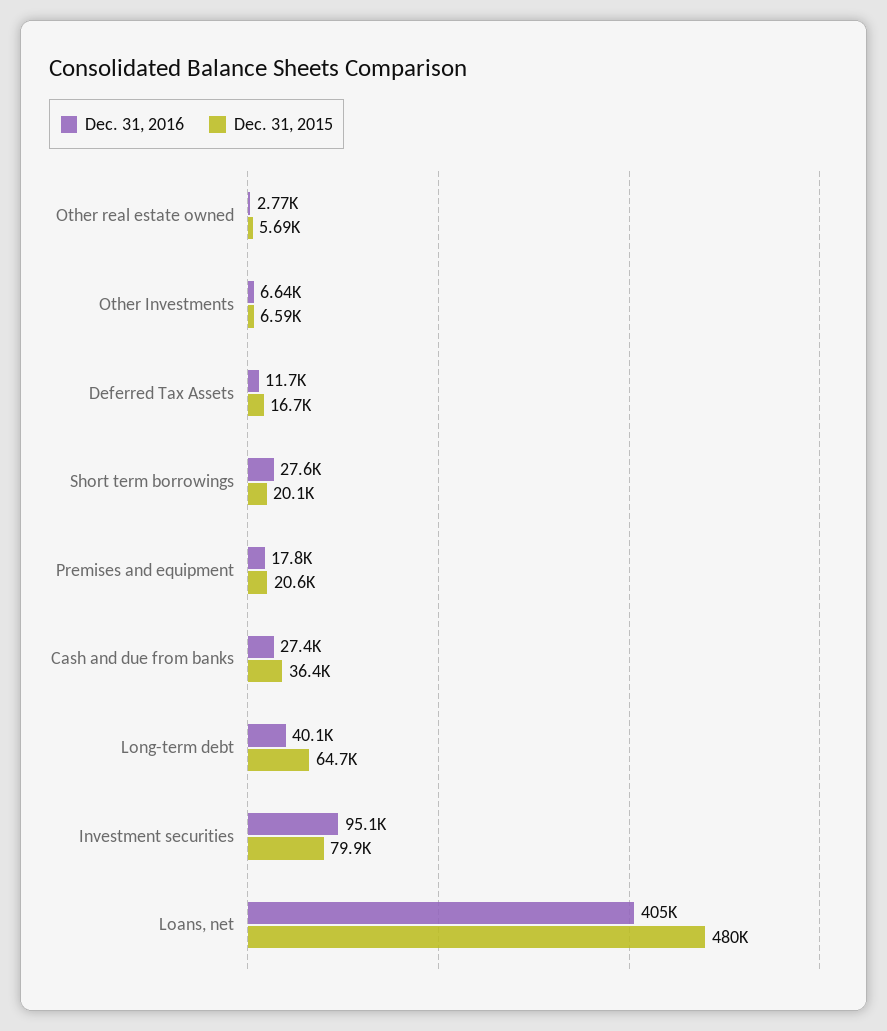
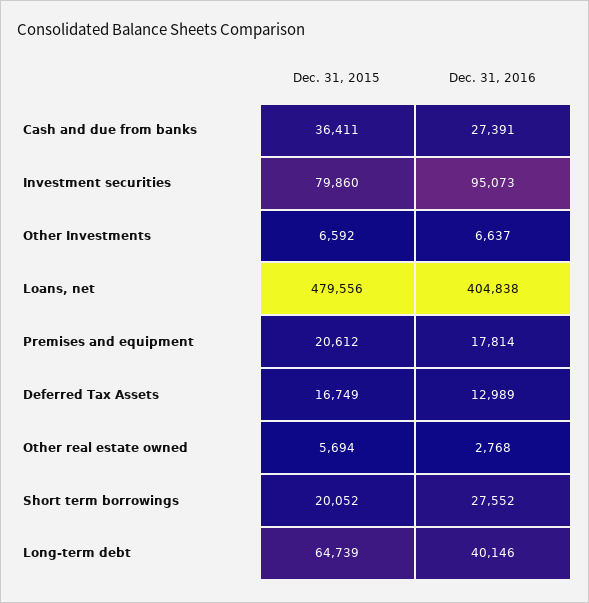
Dec. 31, 2016, Deferred Tax Assets: 11700 -> 12989

